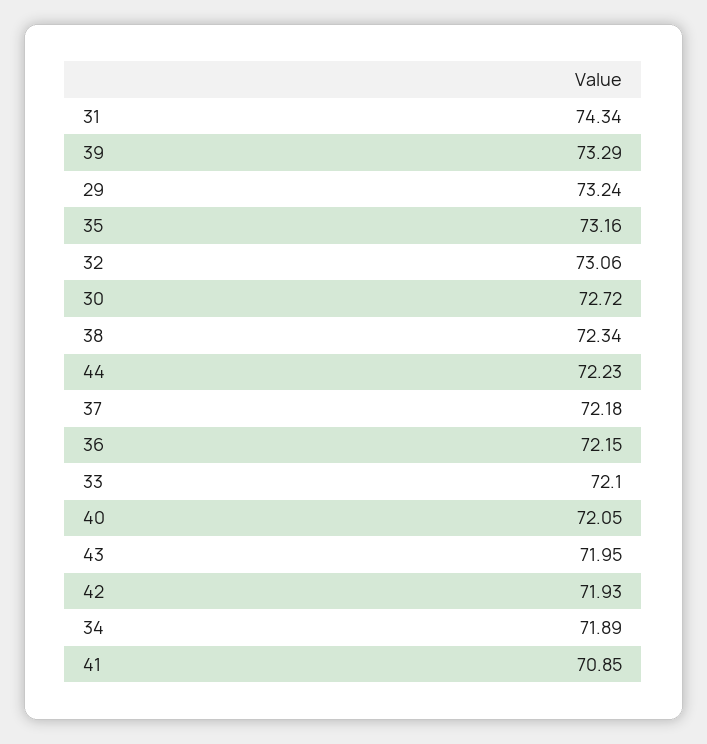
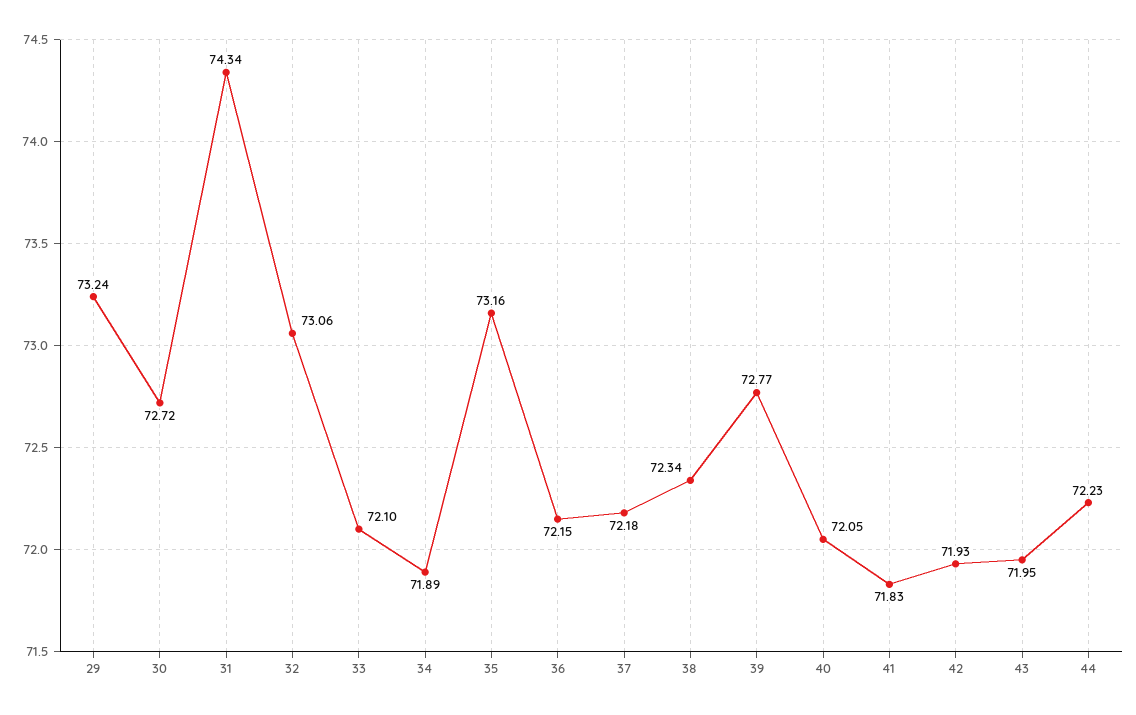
39: 73.29 -> 72.77
41: 70.85 -> 71.83

